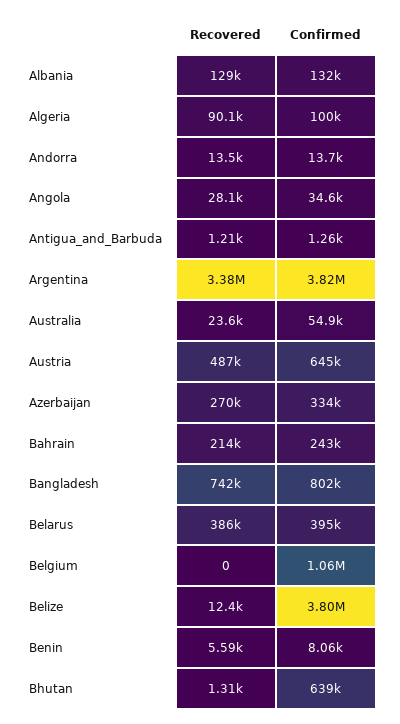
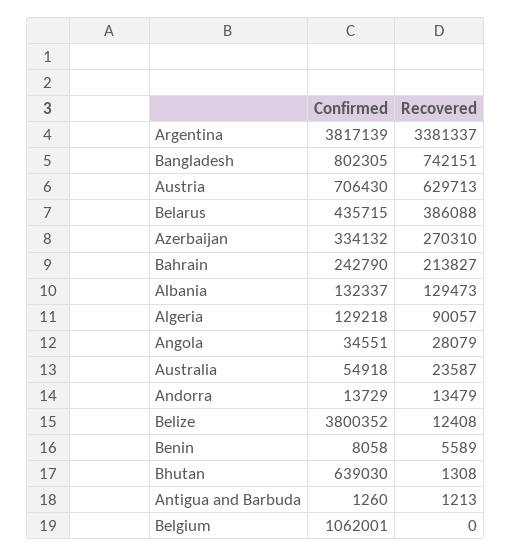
Confirmed, Algeria: 100000 -> 129218
Recovered, Austria: 487000 -> 629713
Confirmed, Austria: 645000 -> 706430
Confirmed, Belarus: 395000 -> 435715

